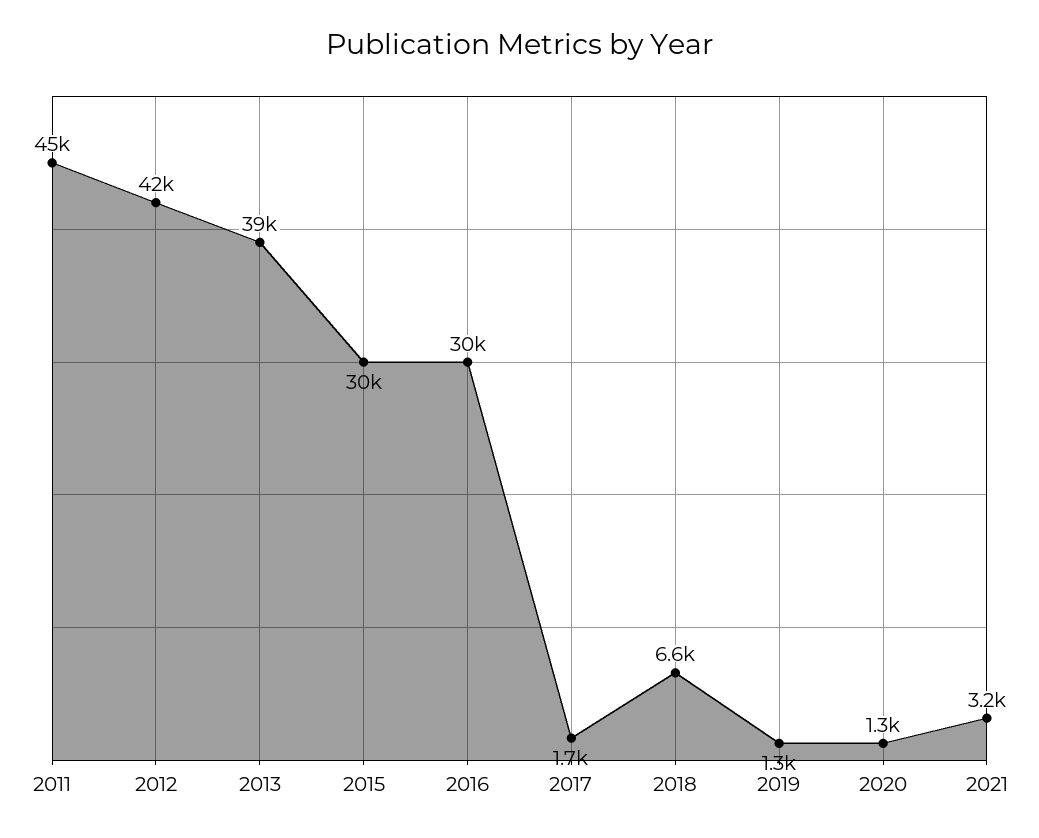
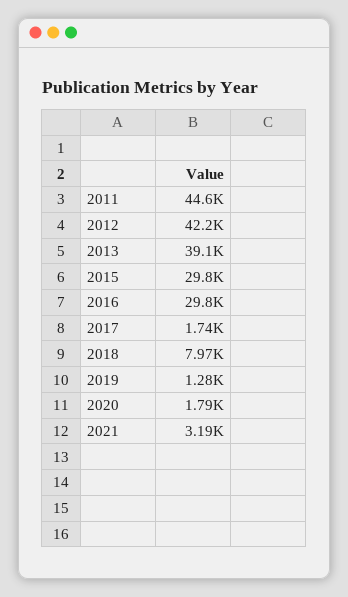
2018: 6600 -> 7970
2020: 1300 -> 1790

